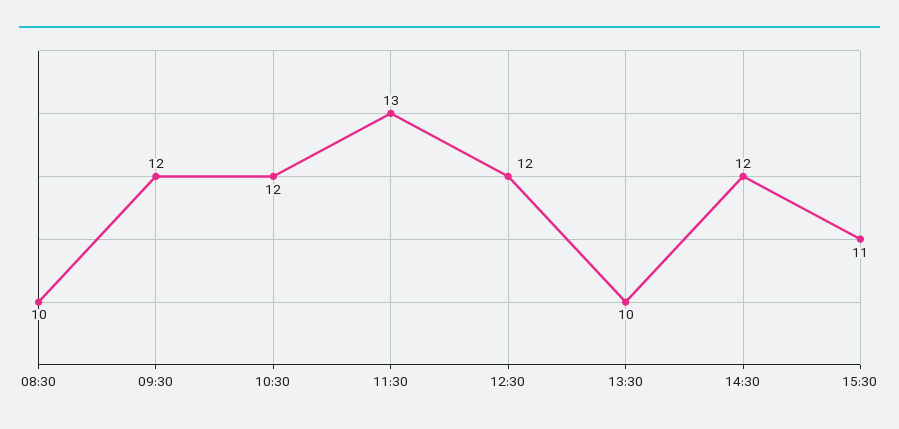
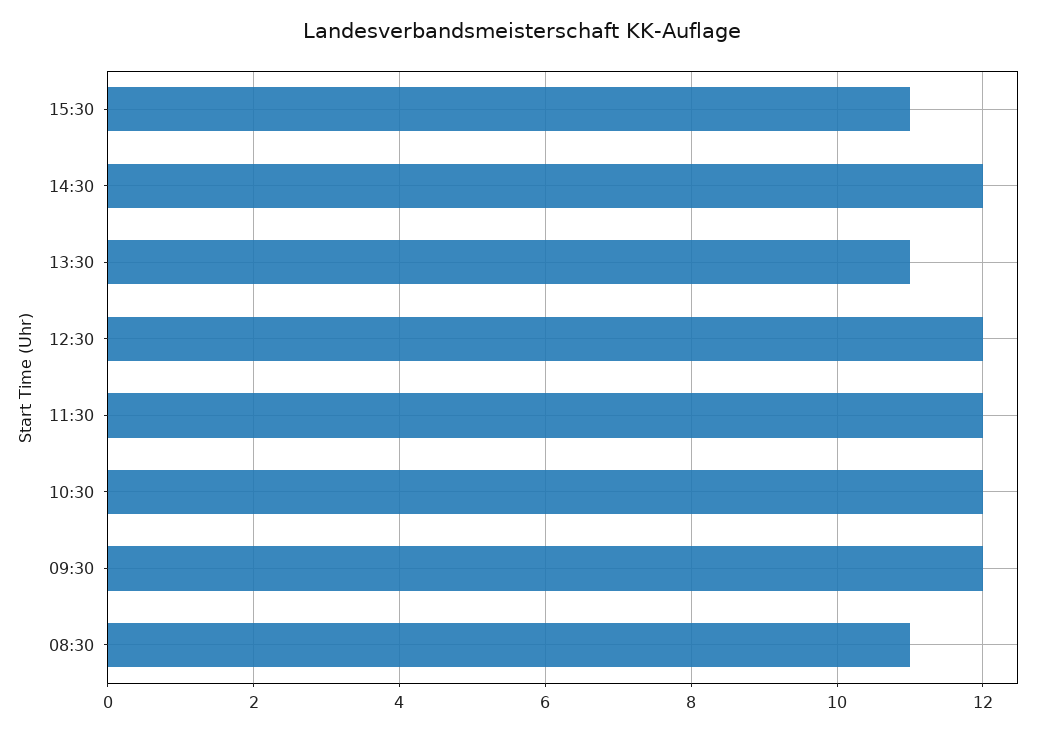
08:30: 10 -> 11
11:30: 13 -> 12
13:30: 10 -> 11

